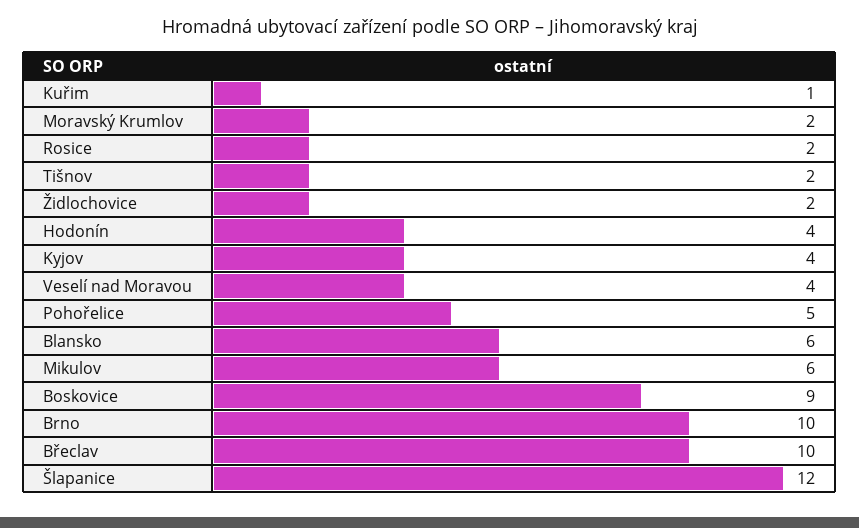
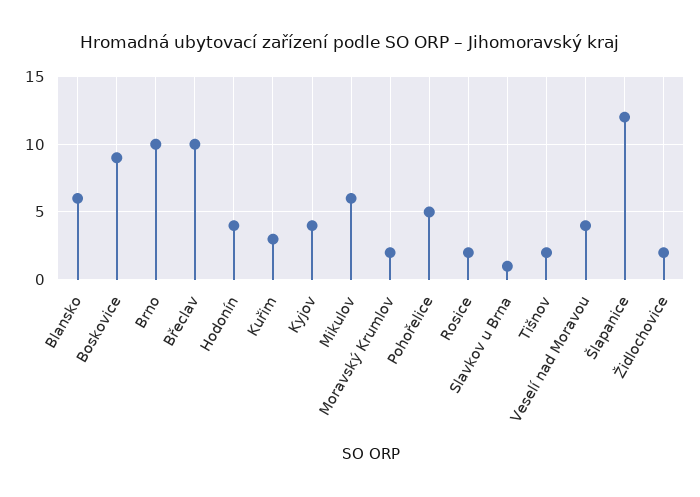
Kuřim: 1 -> 3
Slavkov u Brna: none -> 1

